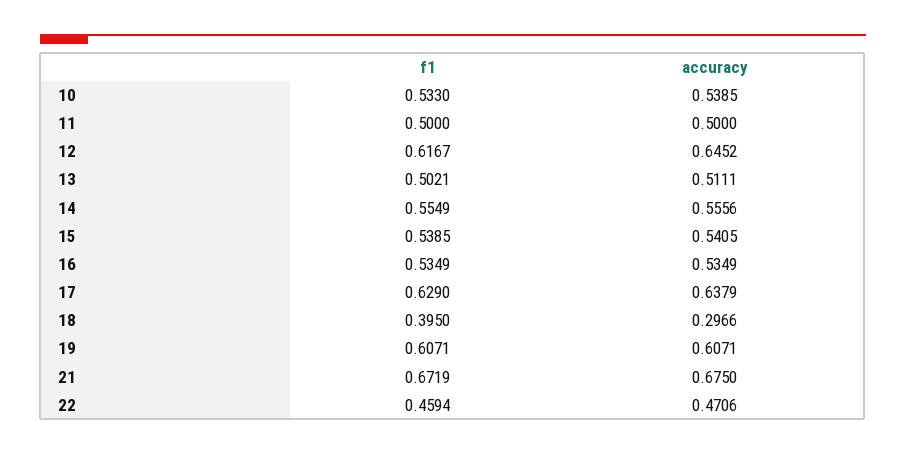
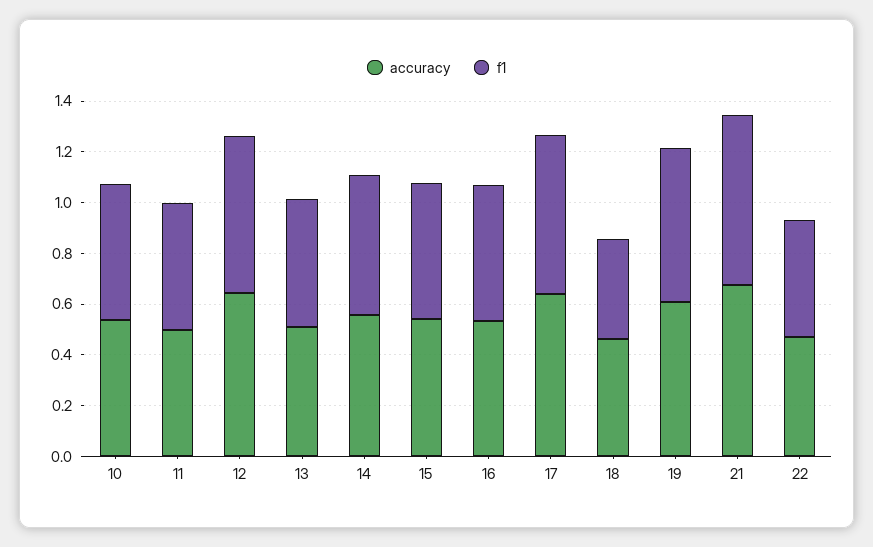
accuracy, 18: 0.2966 -> 0.45

